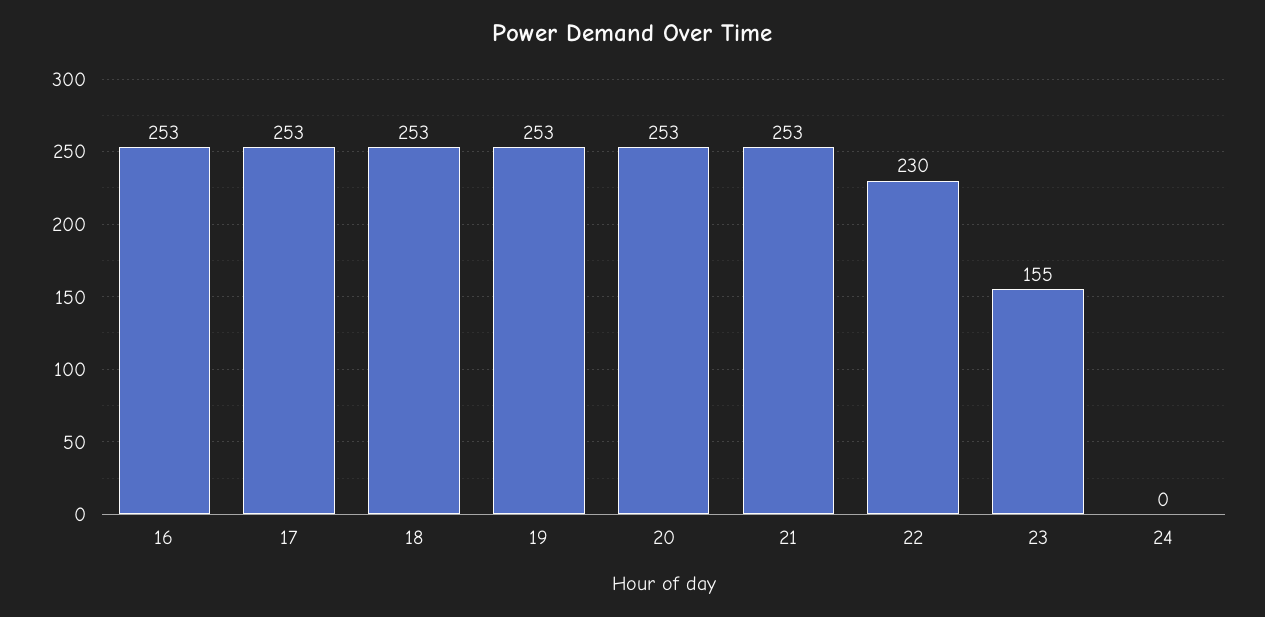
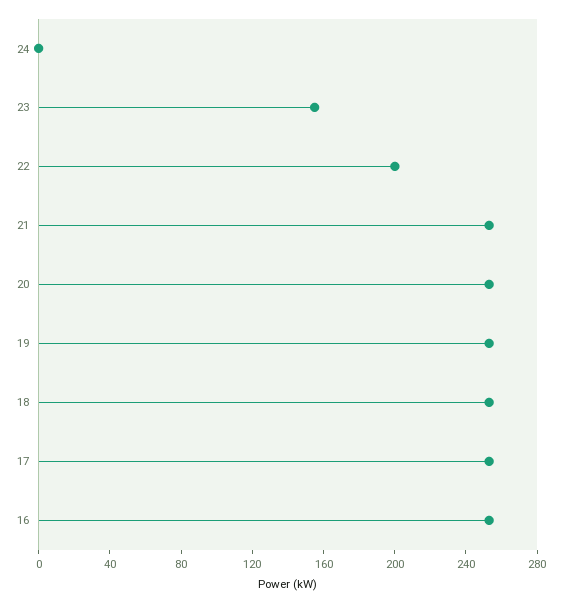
22: 230 -> 200

